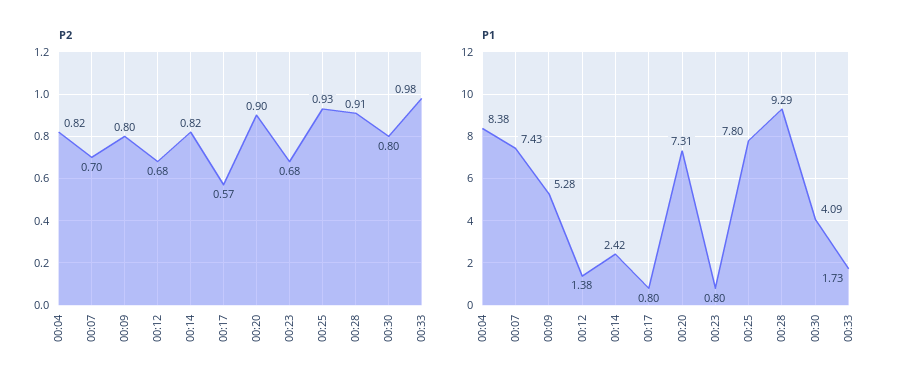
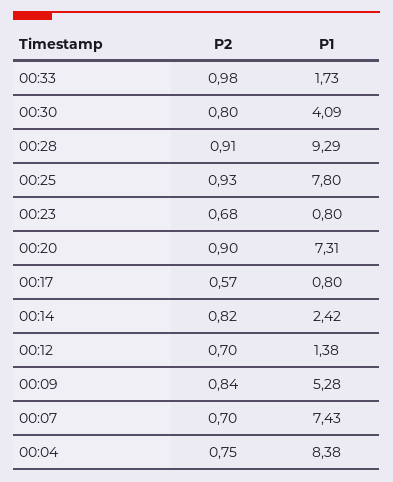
P2, 00:04: 0.82 -> 0.75
P2, 00:09: 0.8 -> 0.84
P2, 00:12: 0.68 -> 0.7

